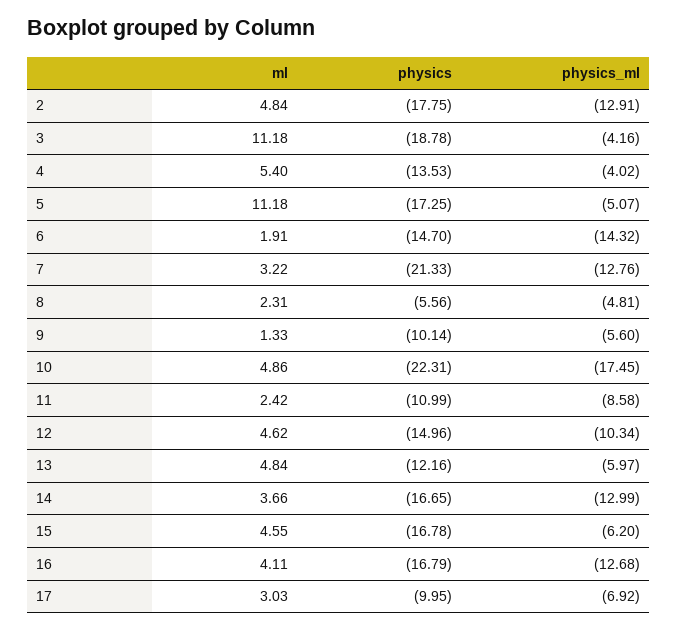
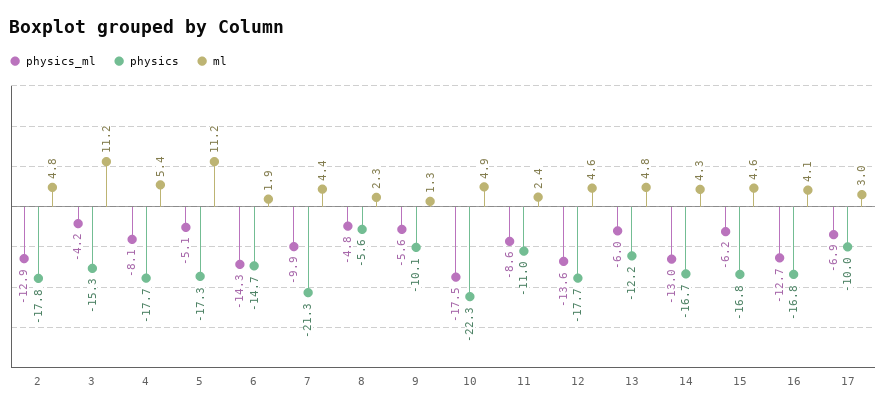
physics, 3: -18.78 -> -15.3
physics, 4: -13.53 -> -17.7
physics_ml, 4: -4.02 -> -8.1
ml, 7: 3.22 -> 4.4
physics_ml, 7: -12.76 -> -9.9
physics, 12: -14.96 -> -17.7
physics_ml, 12: -10.34 -> -13.6
ml, 14: 3.66 -> 4.3

